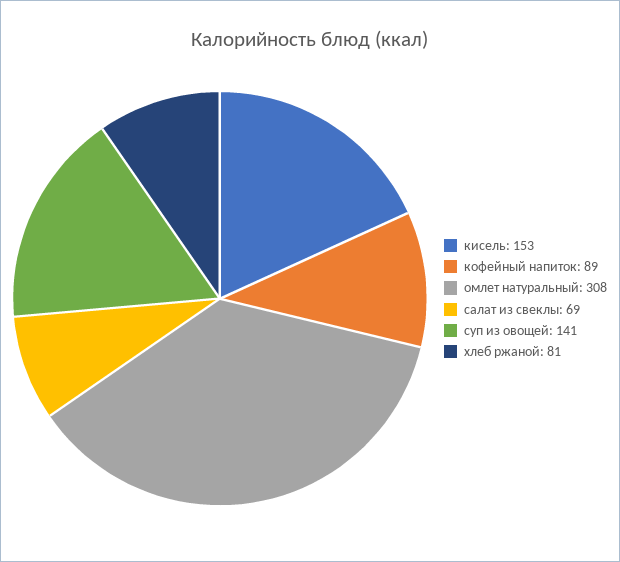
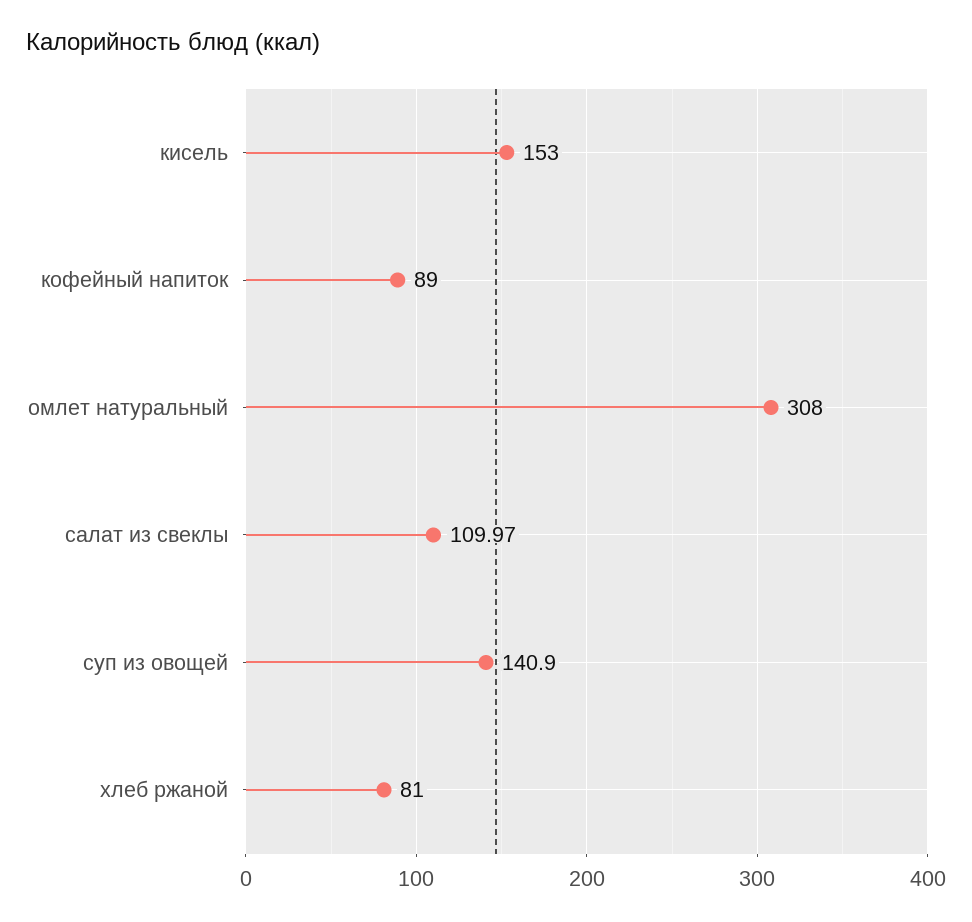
салат из свеклы: 69 -> 109.97

